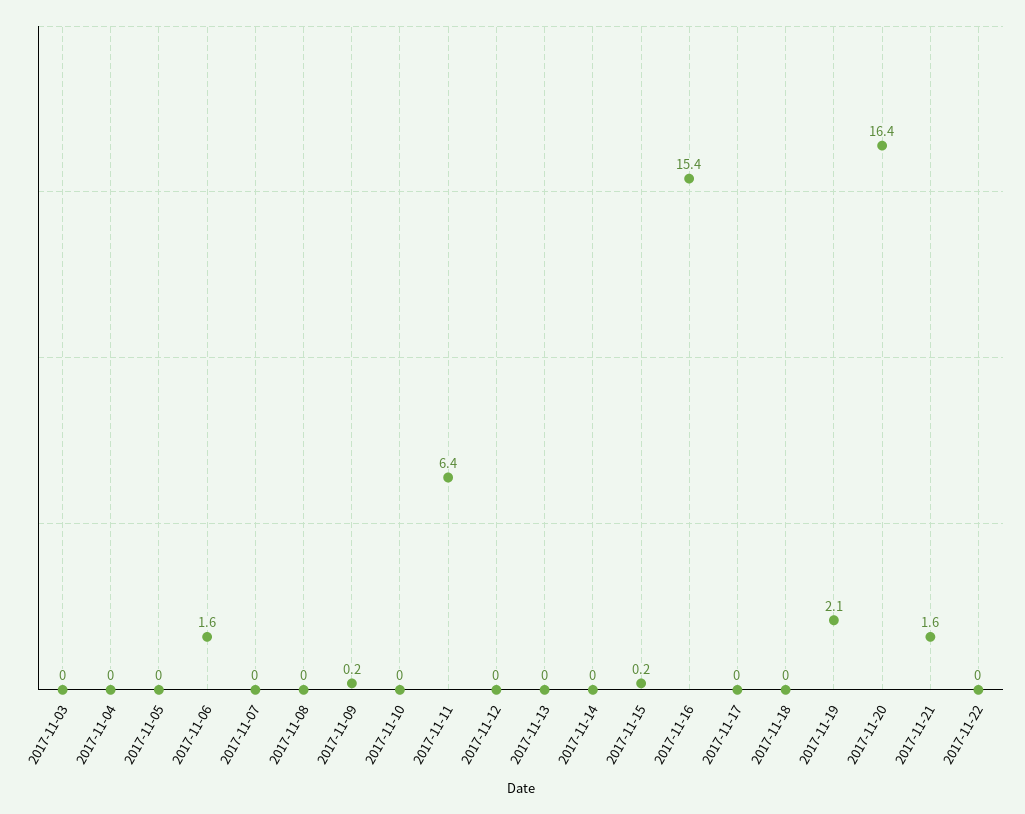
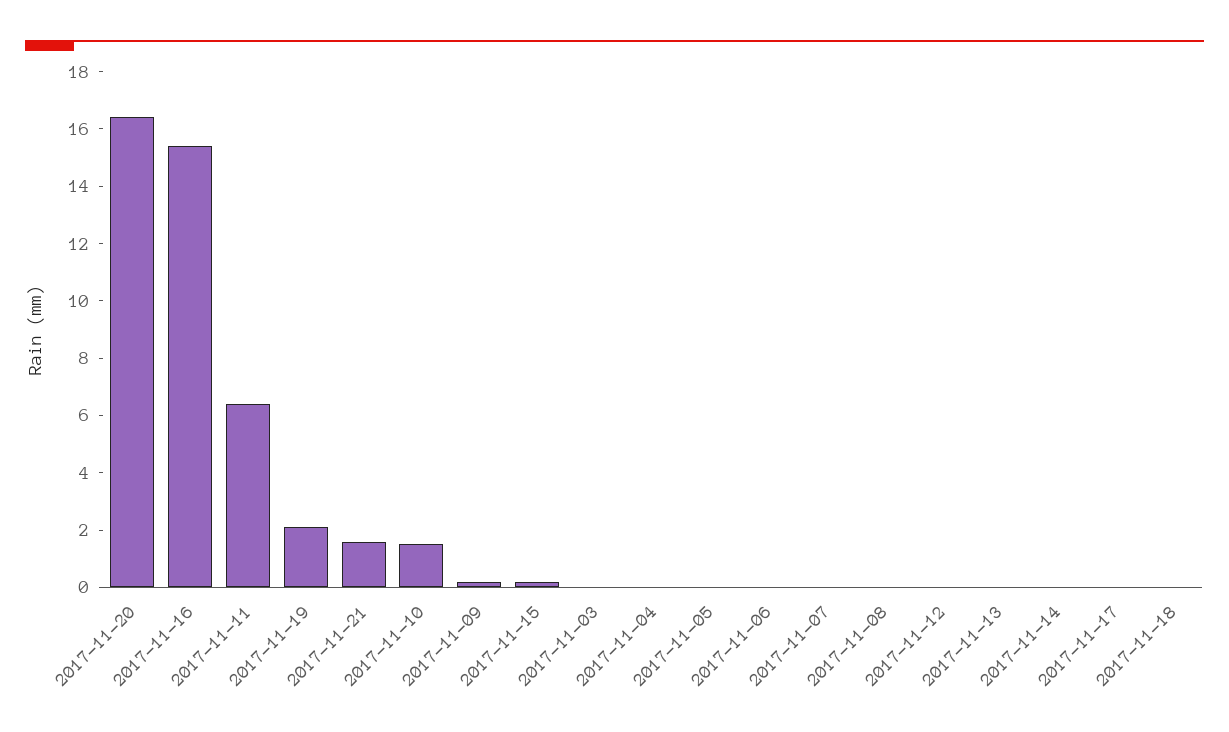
2017-11-06: 1.6 -> 0
2017-11-10: 0 -> 1.5
2017-11-22: 0 -> none

